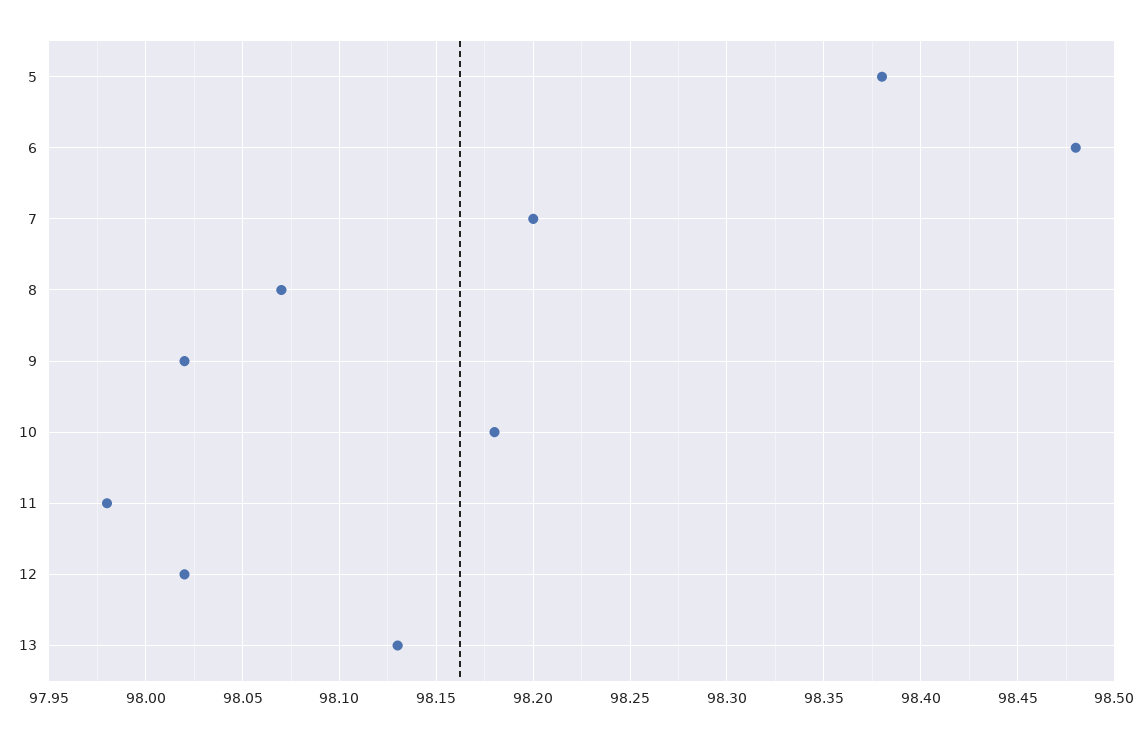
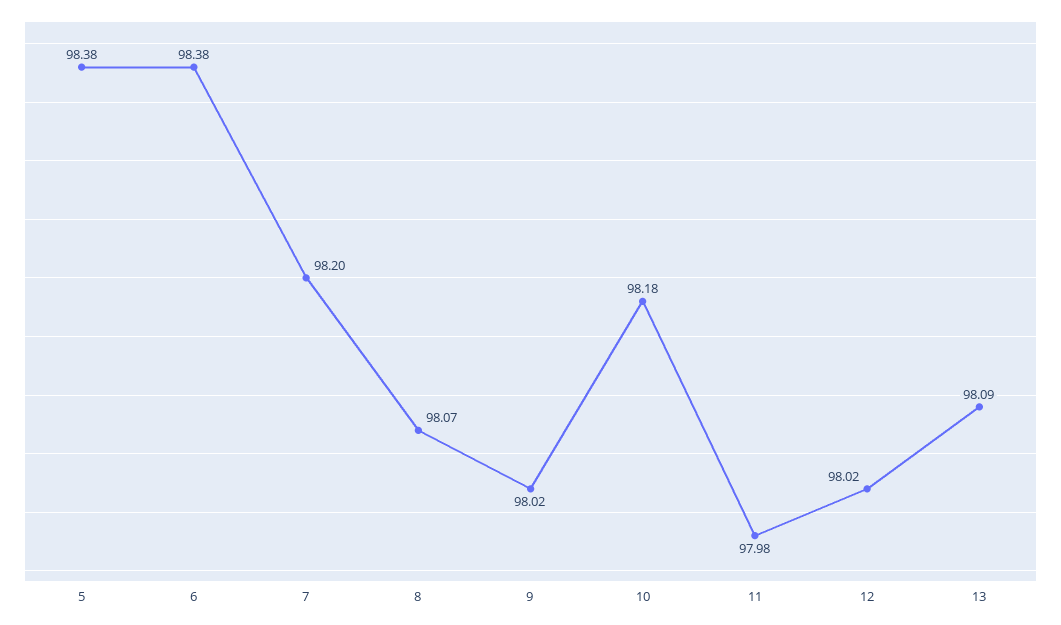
6: 98.48 -> 98.38
13: 98.13 -> 98.09

